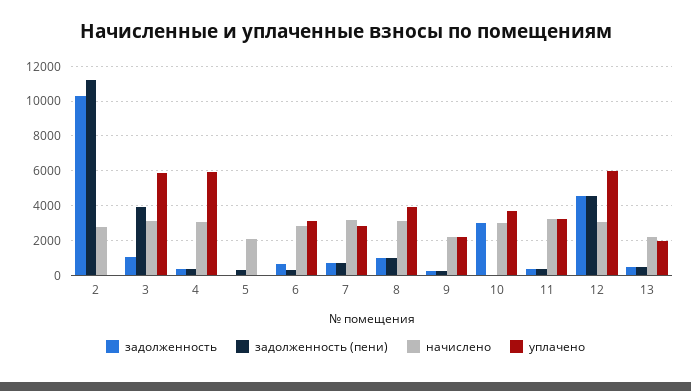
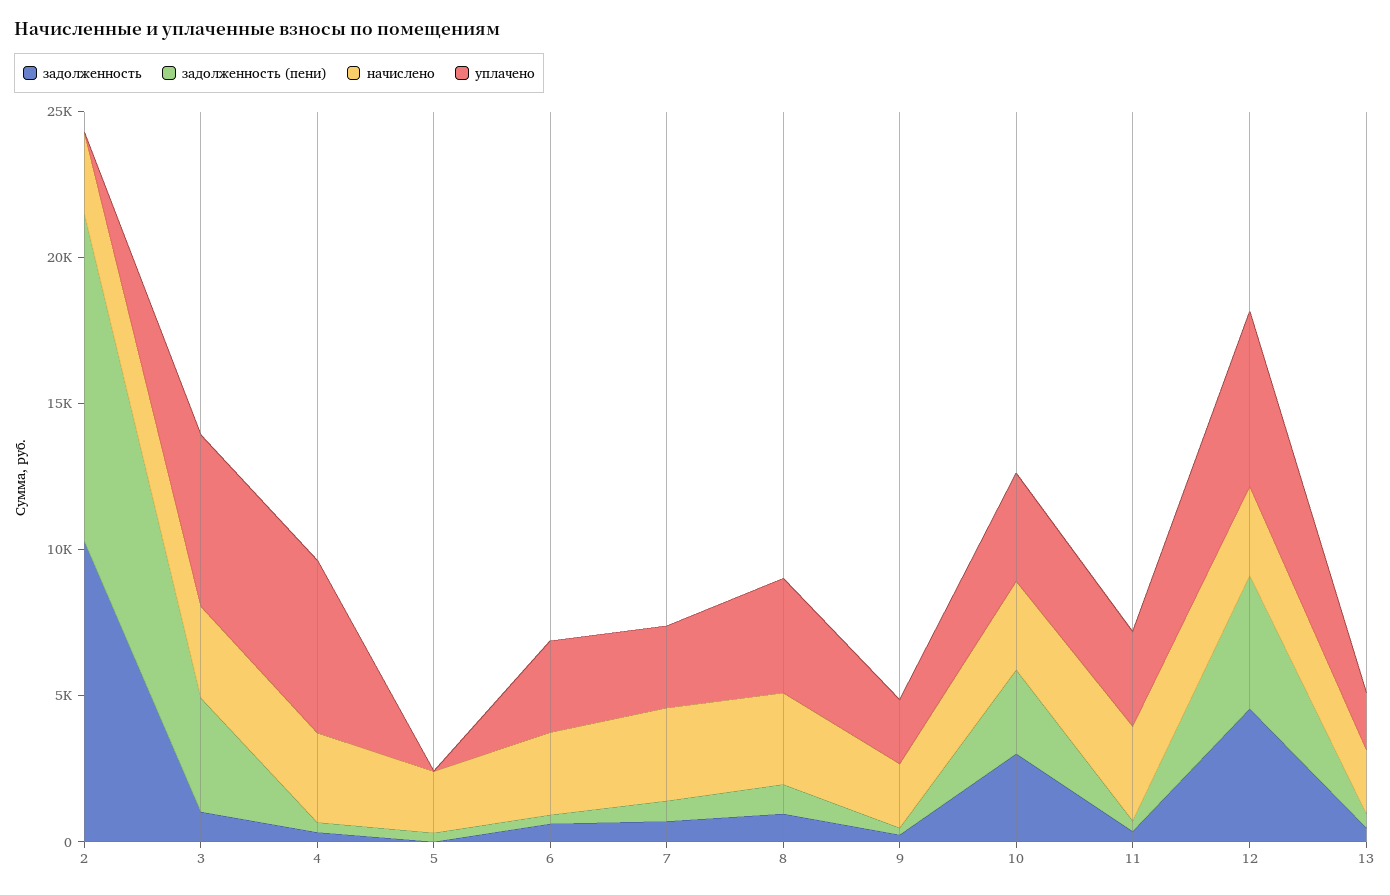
задолженность (пени), 10: 0 -> 3000

